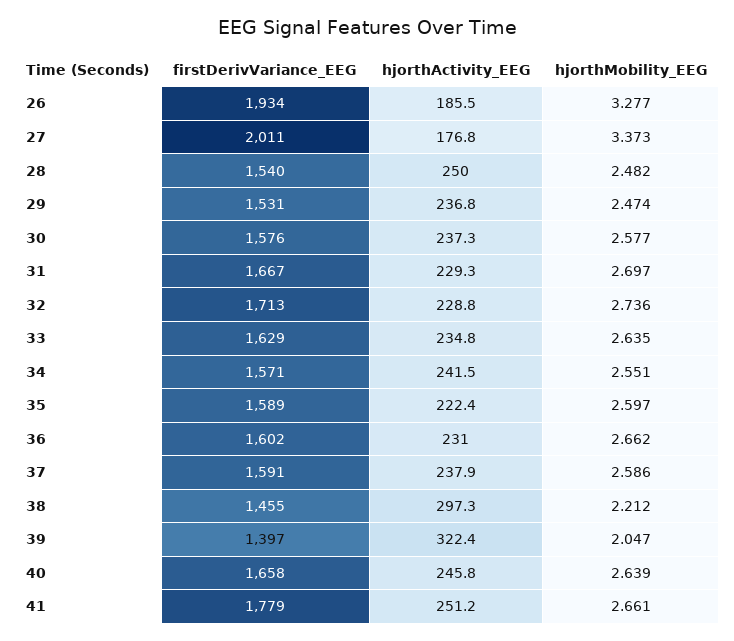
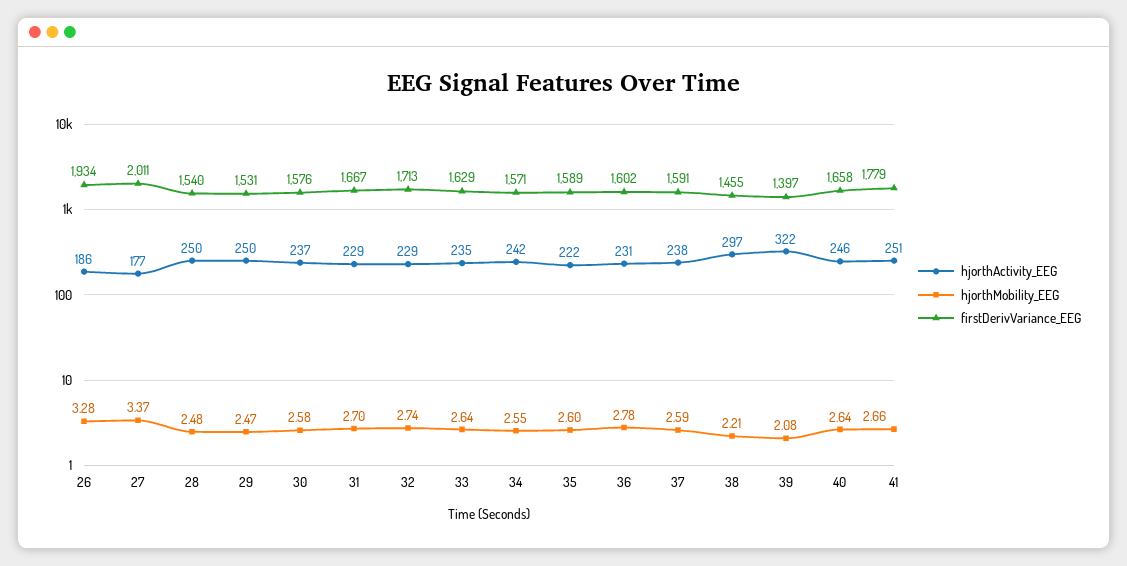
hjorthActivity_EEG, 29: 236.8 -> 250
hjorthMobility_EEG, 36: 2.662 -> 2.78
hjorthMobility_EEG, 39: 2.047 -> 2.08

